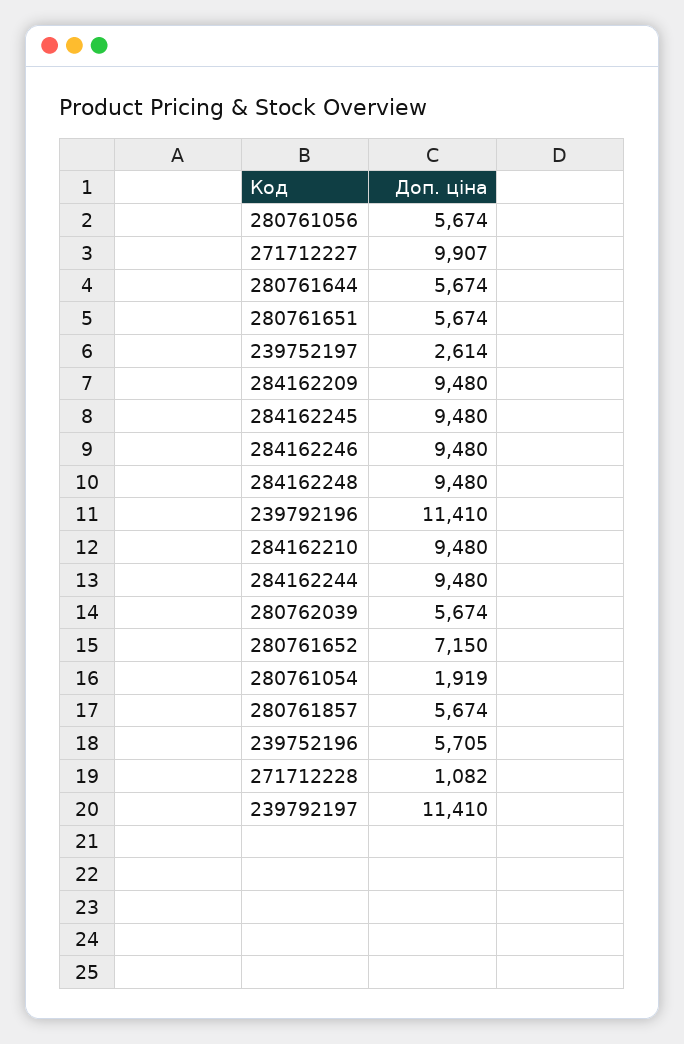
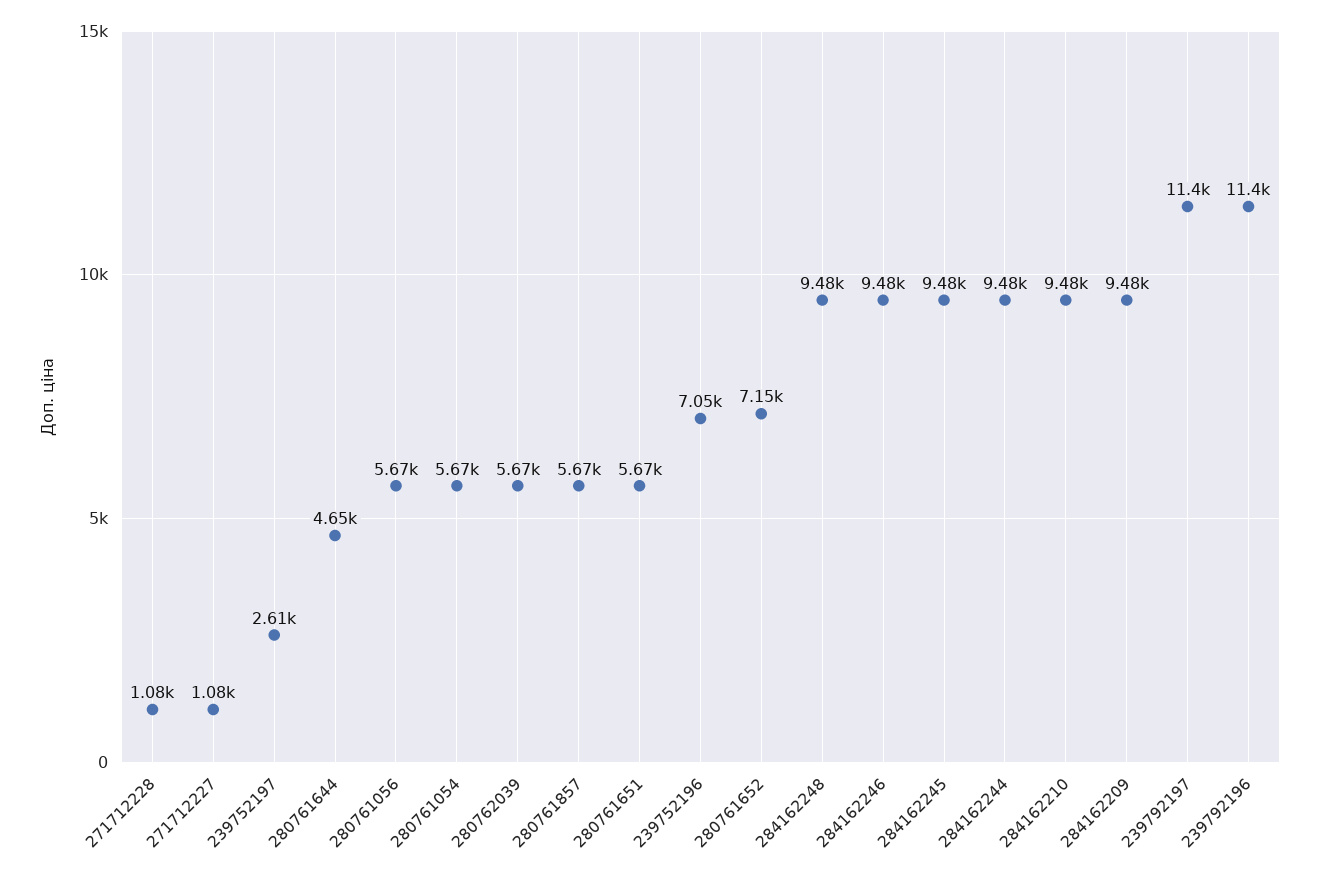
271712227: 9907 -> 1080
280761644: 5674 -> 4650
280761054: 1919 -> 5670
239752196: 5705 -> 7050

